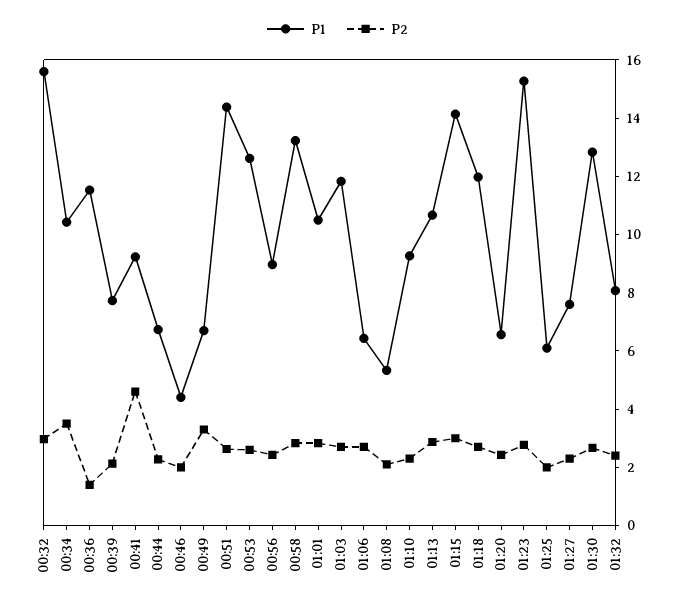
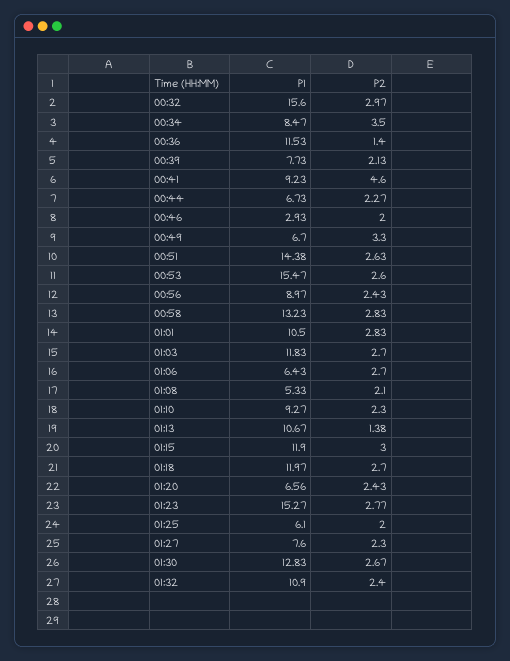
P1, 00:34: 10.5 -> 8.47
P1, 00:46: 4.5 -> 2.93
P1, 00:53: 12.5 -> 15.47
P2, 01:13: 3 -> 1.38
P1, 01:15: 14 -> 11.9
P1, 01:32: 8 -> 10.9

